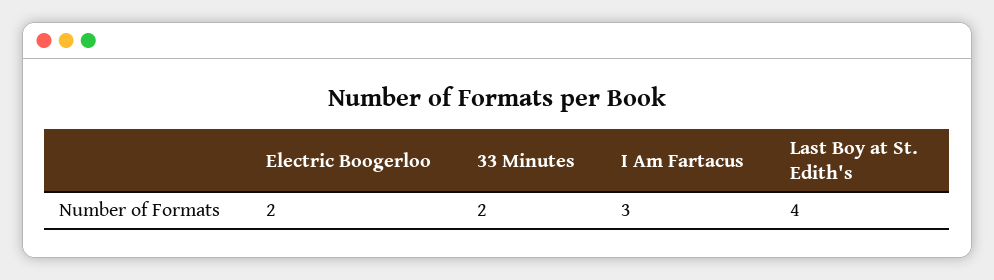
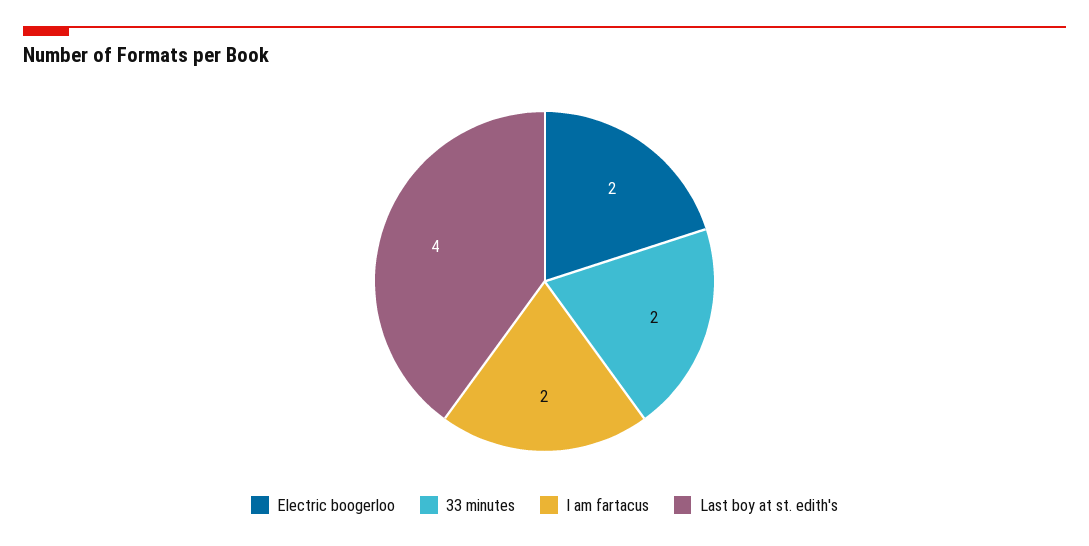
I Am Fartacus: 3 -> 2

